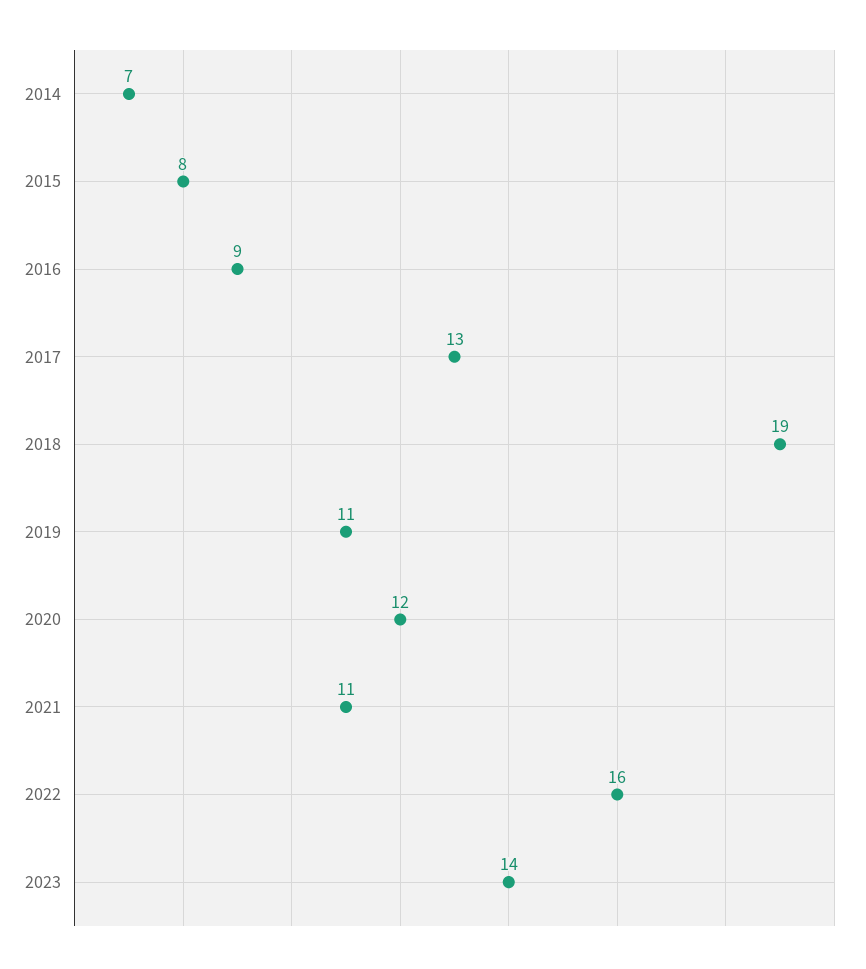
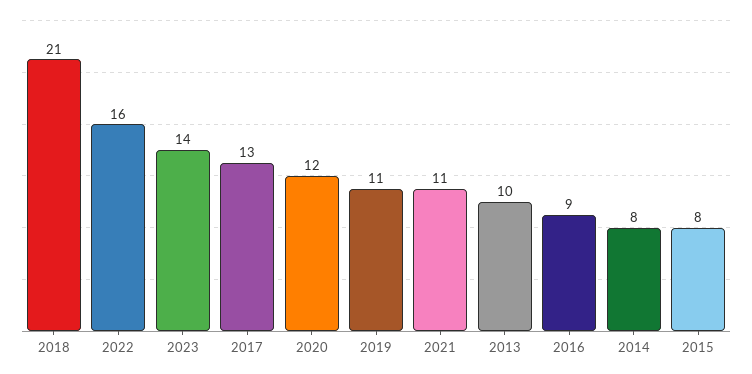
2014: 7 -> 8
2018: 19 -> 21
2013: none -> 10

